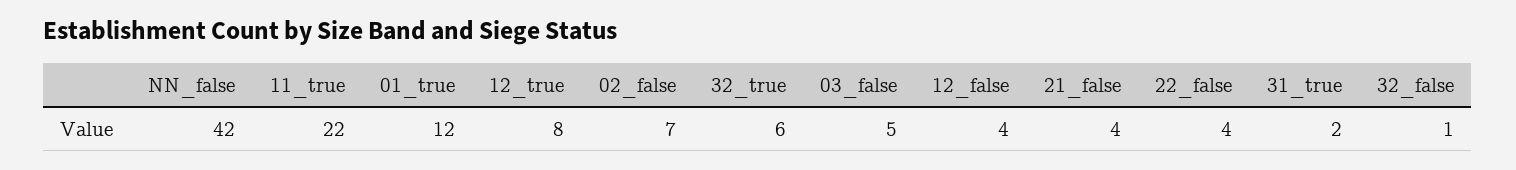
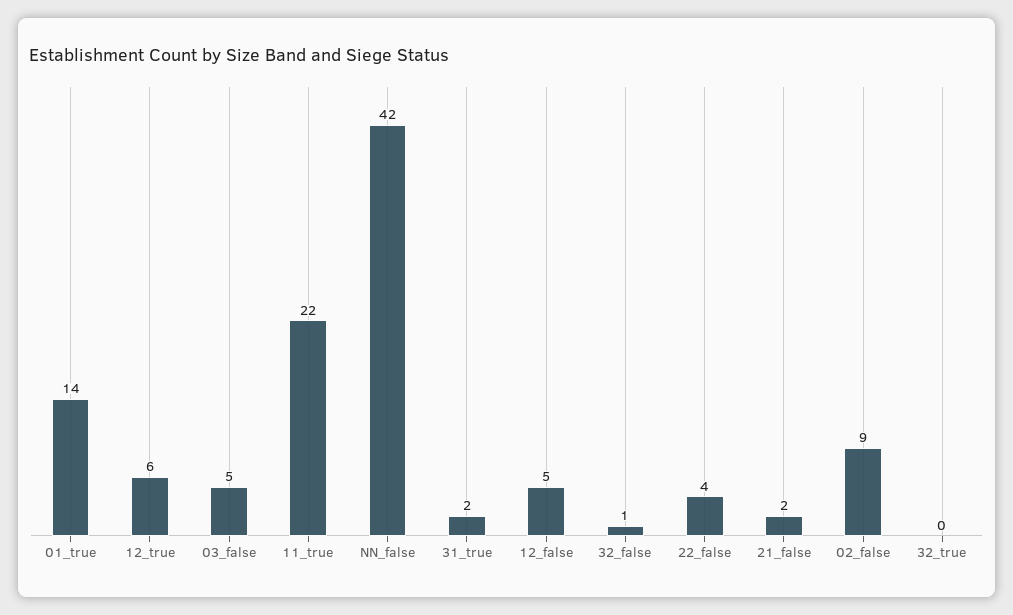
01_true: 12 -> 14
12_true: 8 -> 6
02_false: 7 -> 9
32_true: 6 -> 0
12_false: 4 -> 5
21_false: 4 -> 2

